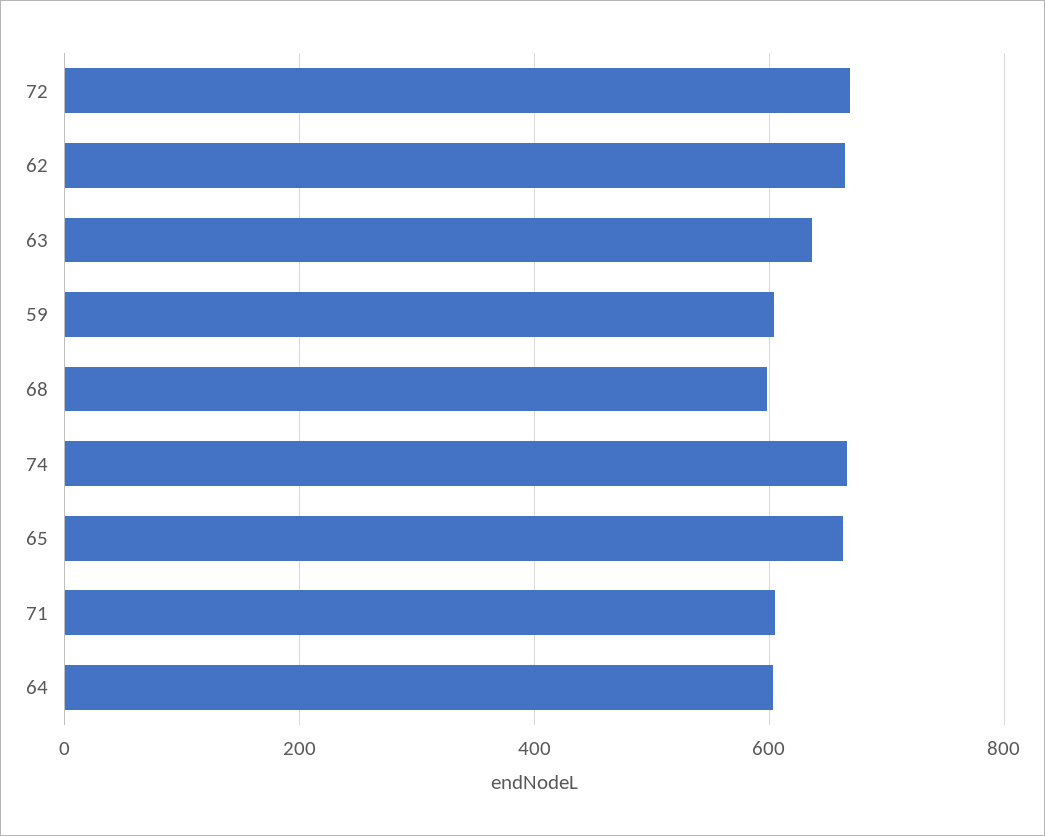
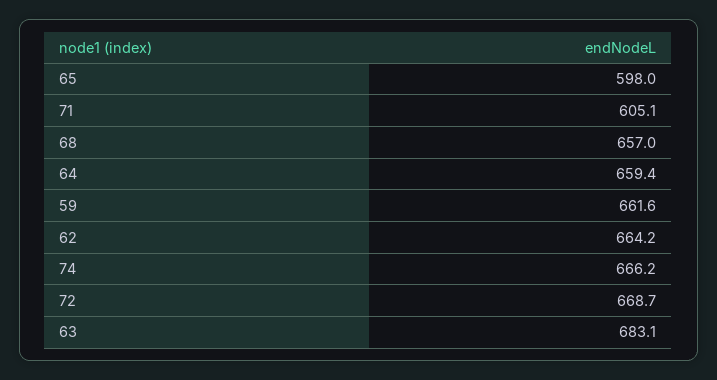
63: 640 -> 683.1
59: 600 -> 661.6
68: 600 -> 657
65: 660 -> 598
64: 600 -> 659.4

